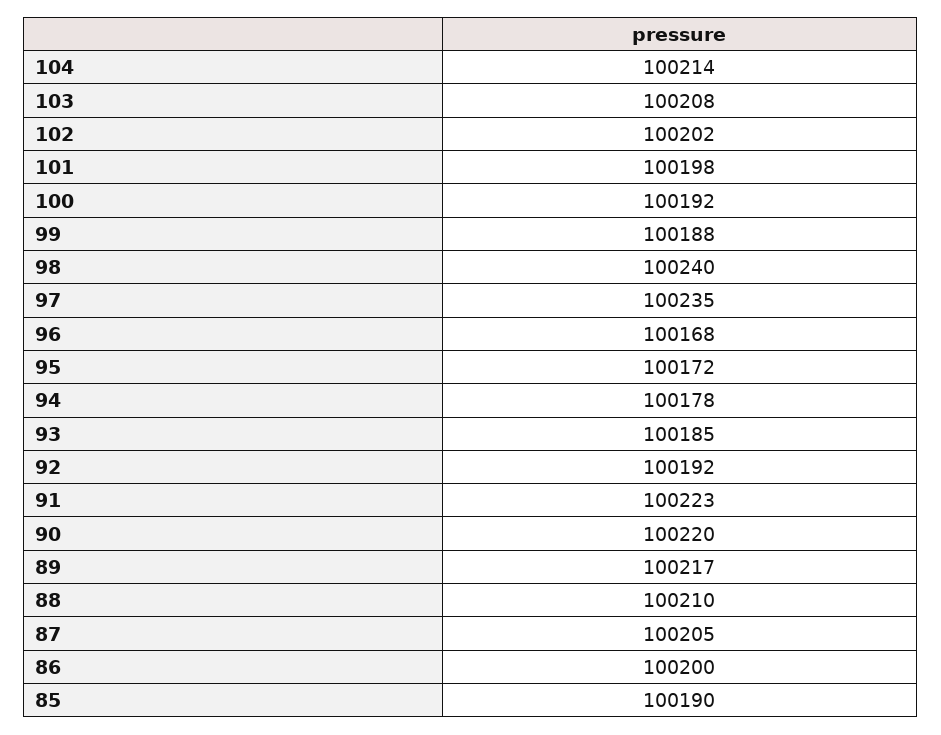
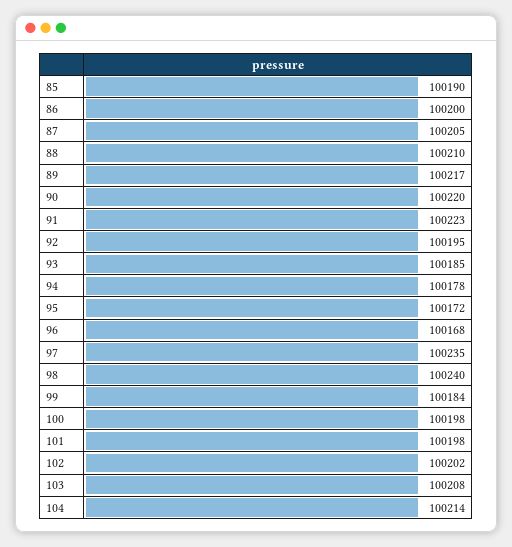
100: 100192 -> 100198
99: 100188 -> 100184
92: 100192 -> 100195

